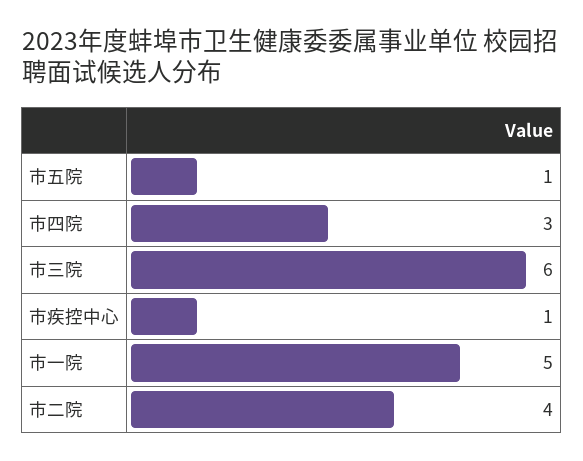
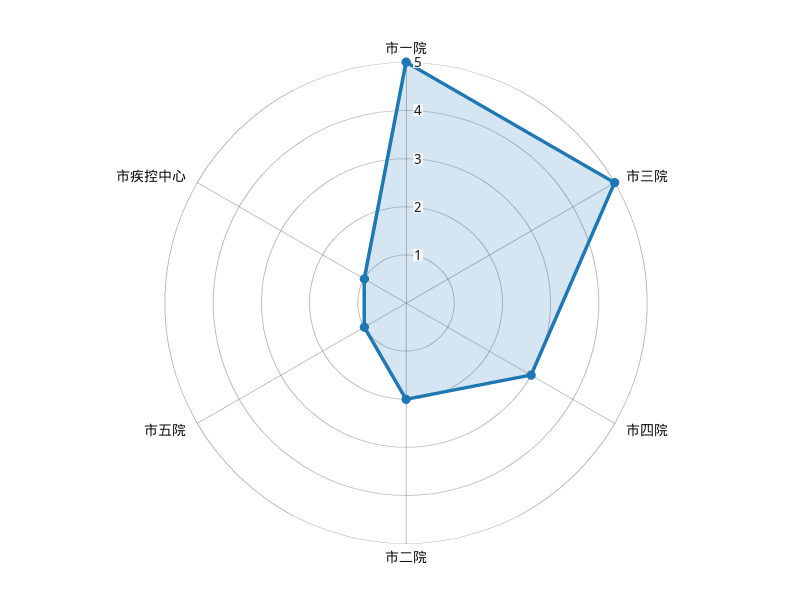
市三院: 6 -> 5
市二院: 4 -> 2

